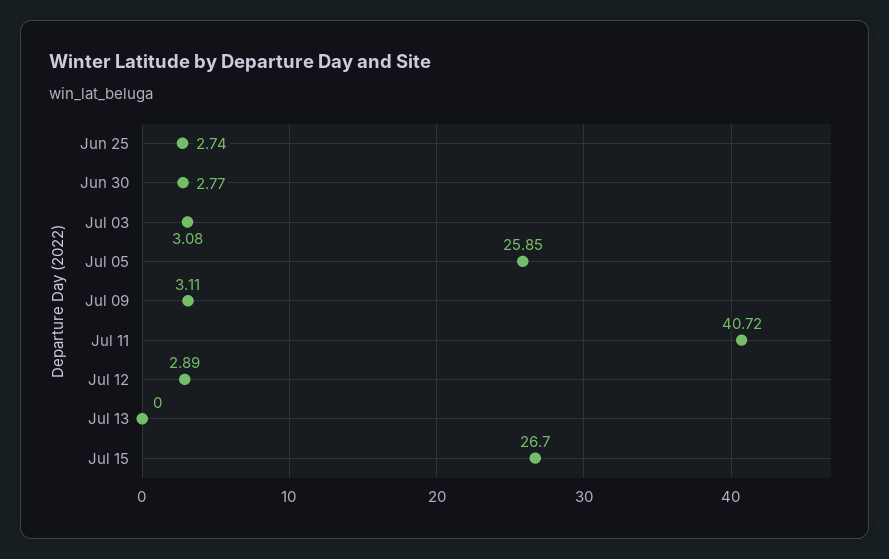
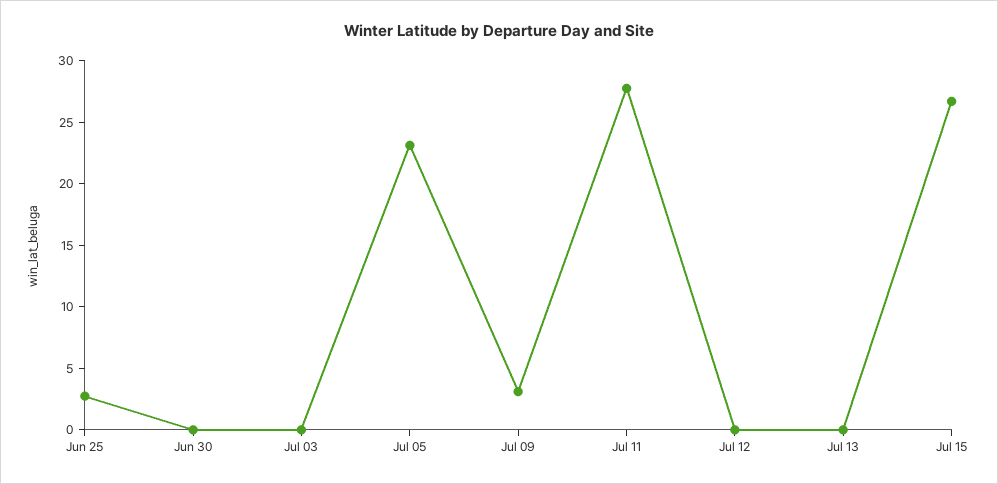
Jun 30: 2.77 -> 0
Jul 03: 3.08 -> 0
Jul 05: 25.85 -> 23
Jul 11: 40.72 -> 28
Jul 12: 2.89 -> 0

